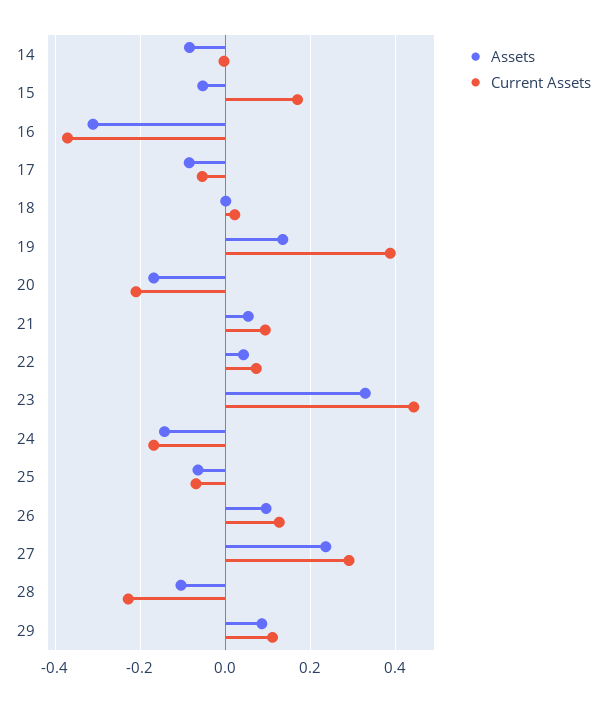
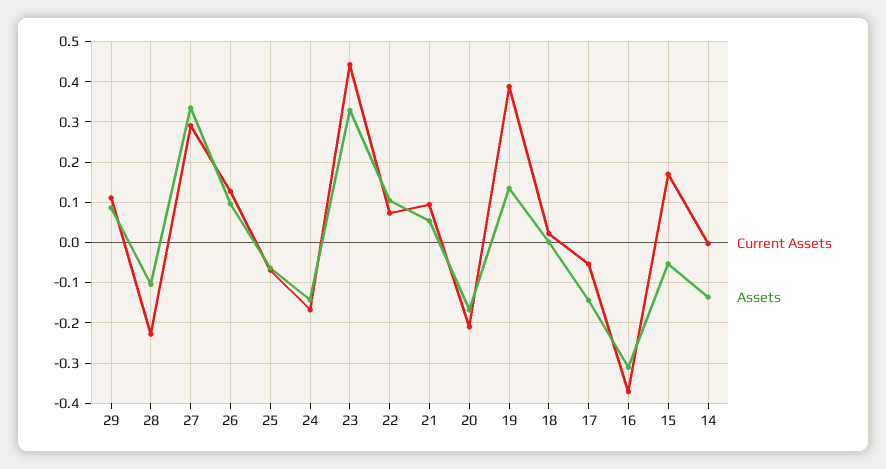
Assets, 14: -0.08 -> -0.14
Assets, 17: -0.08 -> -0.14
Assets, 22: 0.04 -> 0.1
Assets, 27: 0.24 -> 0.34

